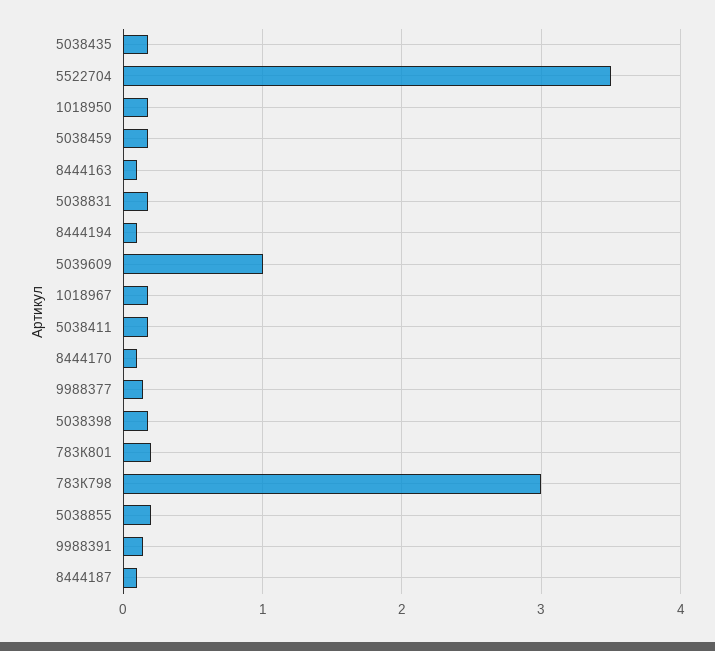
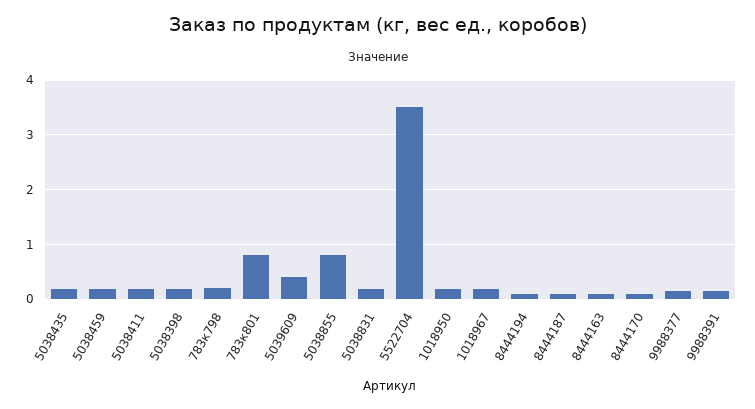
5039609: 1 -> 0.4
783К801: 0.2 -> 0.8
783К798: 3 -> 0.2
5038855: 0.2 -> 0.8

